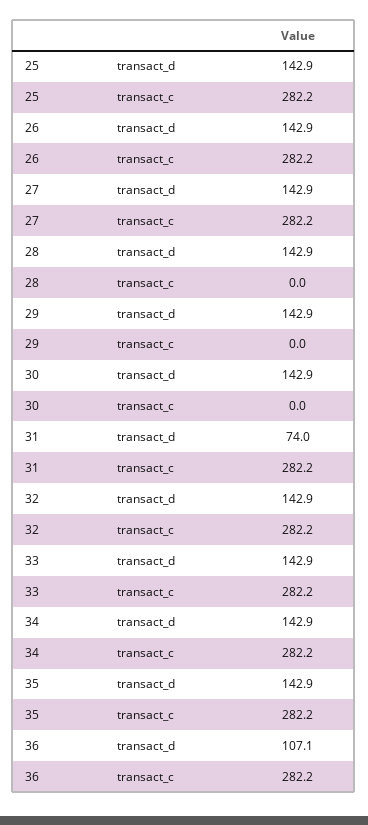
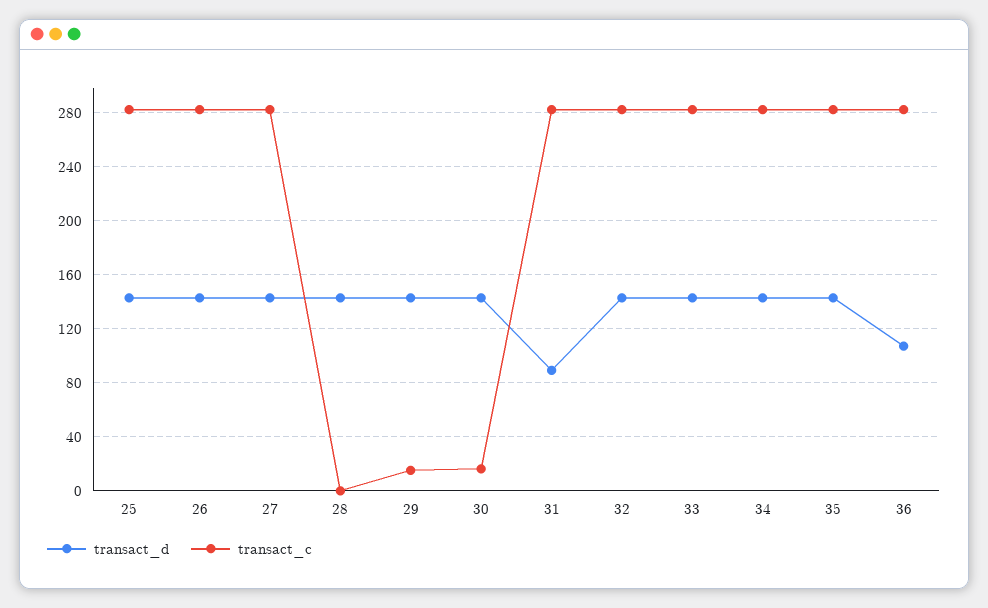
transact_c, 29: 0 -> 15
transact_c, 30: 0 -> 15
transact_d, 31: 74 -> 90

